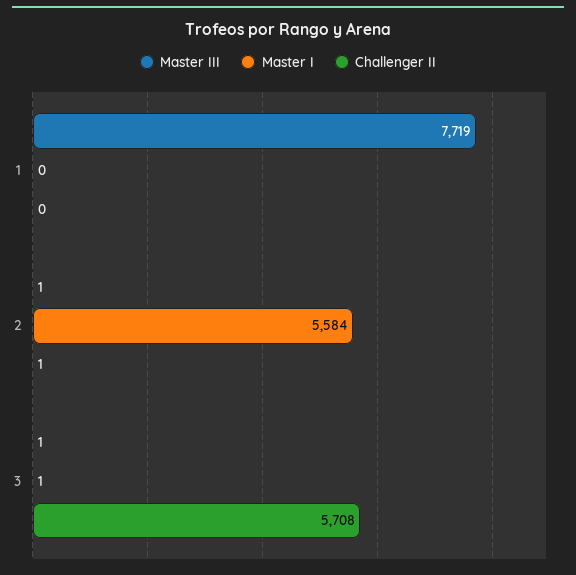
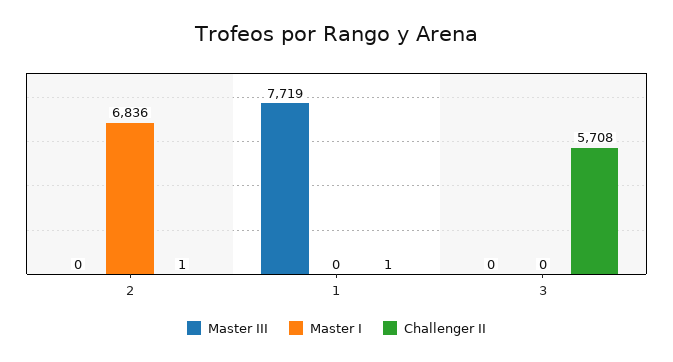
Challenger II, 1: 0 -> 1
Master III, 2: 1 -> 0
Master I, 2: 5584 -> 6836
Master III, 3: 1 -> 0
Master I, 3: 1 -> 0

